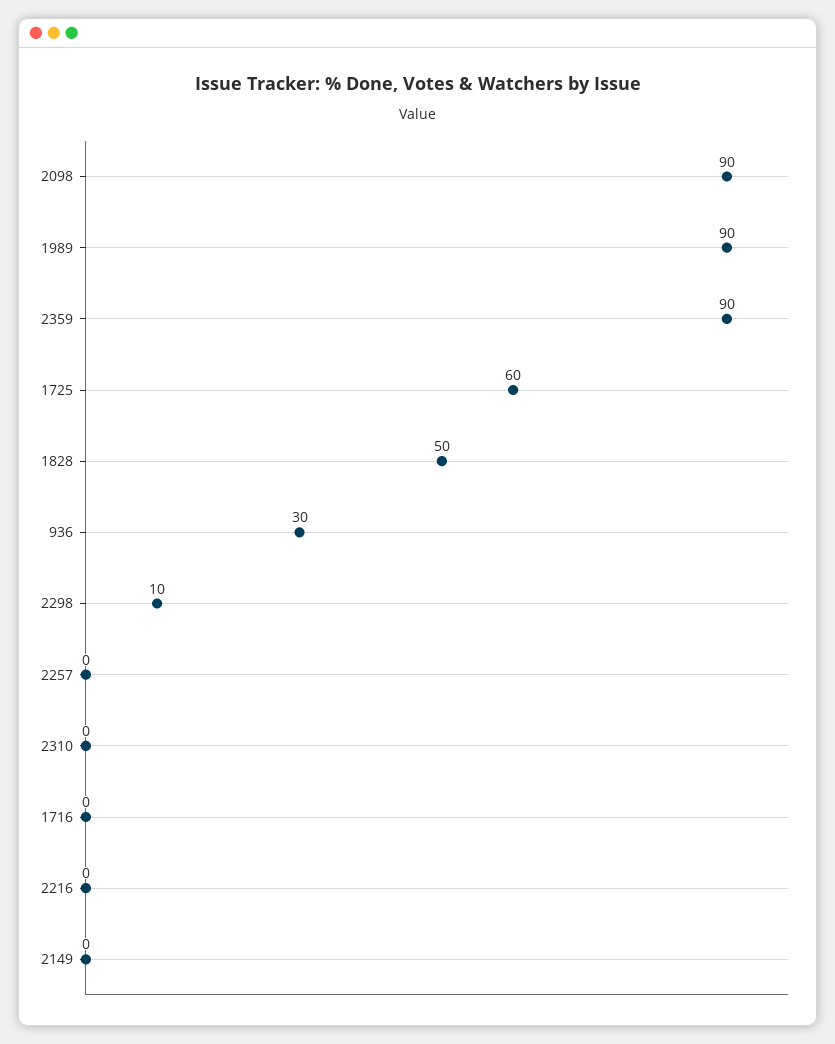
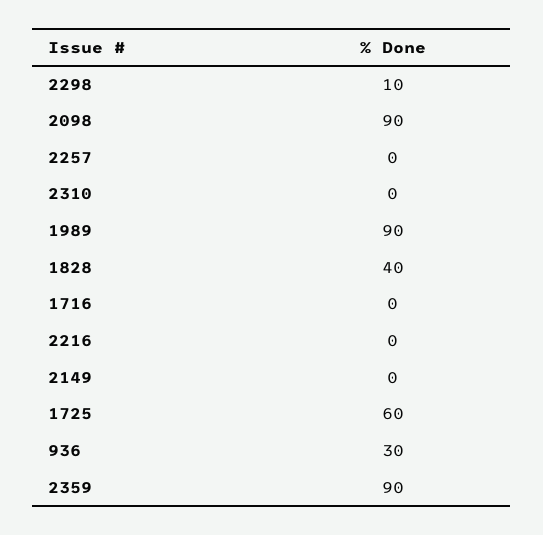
1828: 50 -> 40

